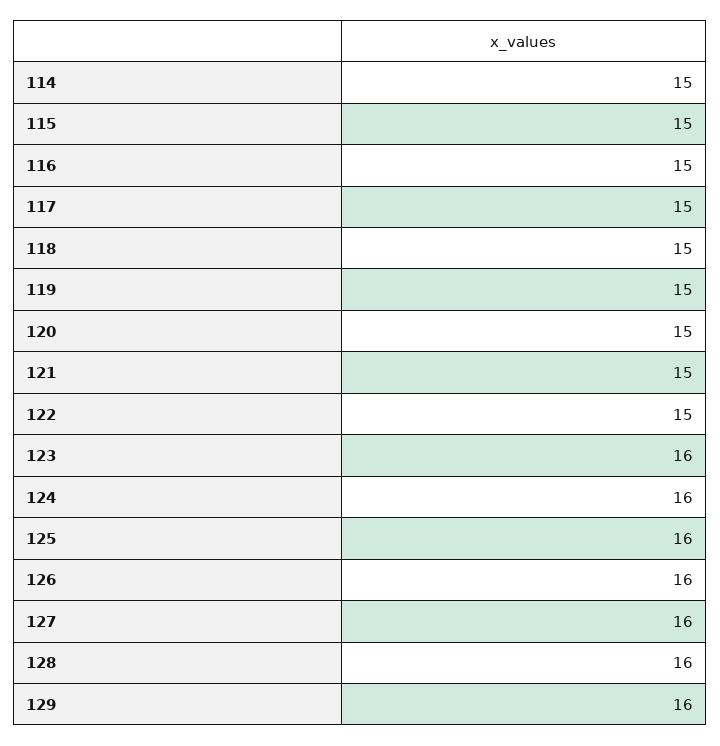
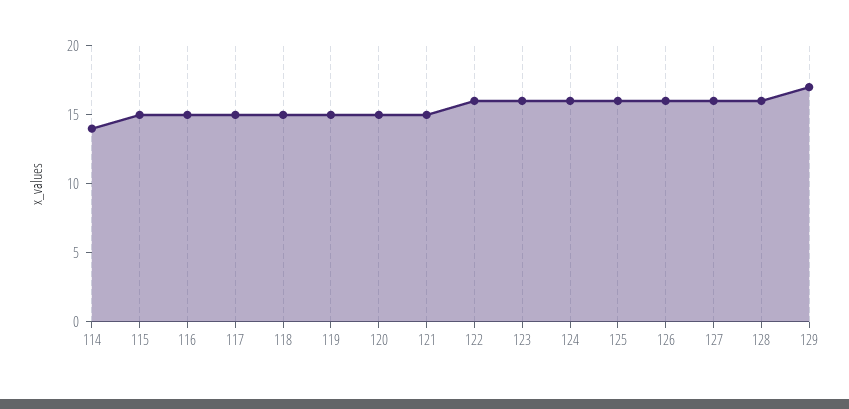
114: 15 -> 14
122: 15 -> 16
129: 16 -> 17

